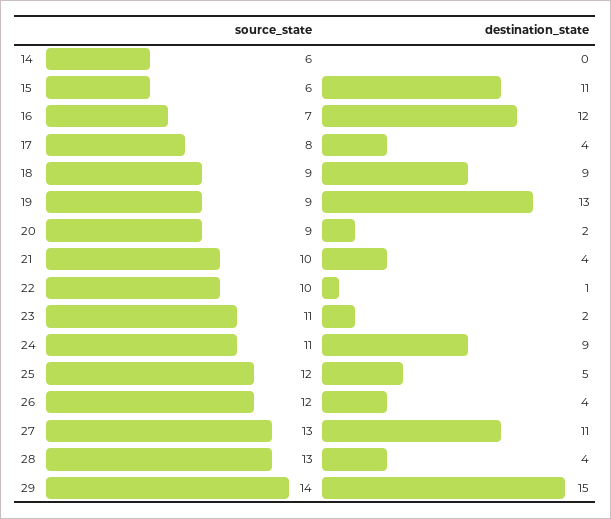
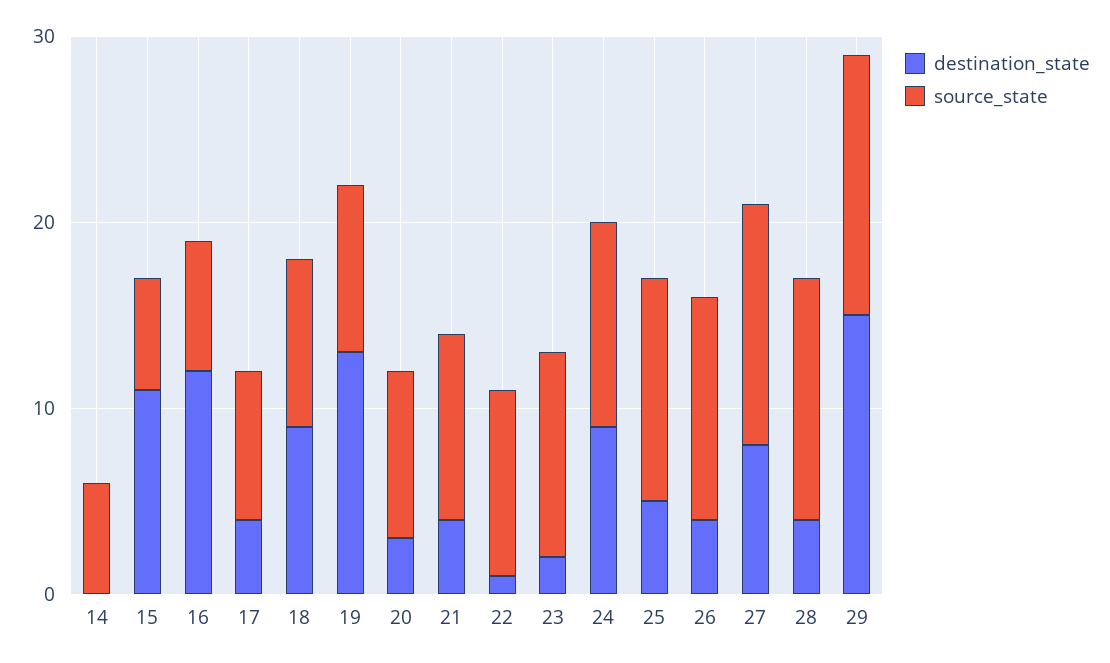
destination_state, 20: 2 -> 3
destination_state, 27: 11 -> 8

